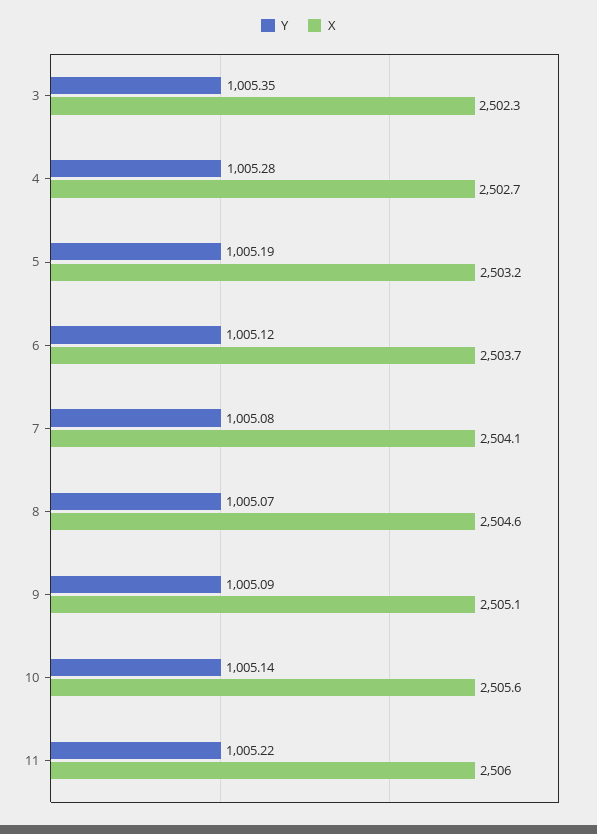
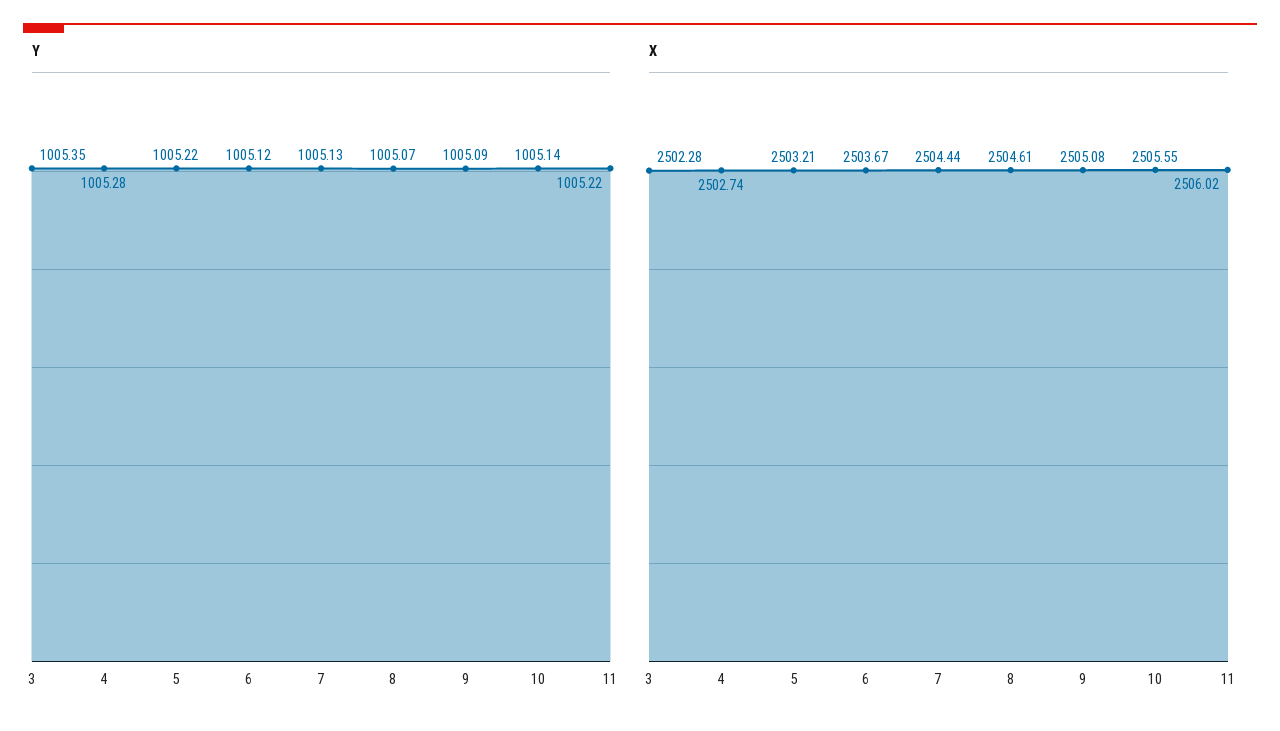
Y, 5: 1005.19 -> 1005.22
Y, 7: 1005.08 -> 1005.13
X, 7: 2504.1 -> 2504.44

